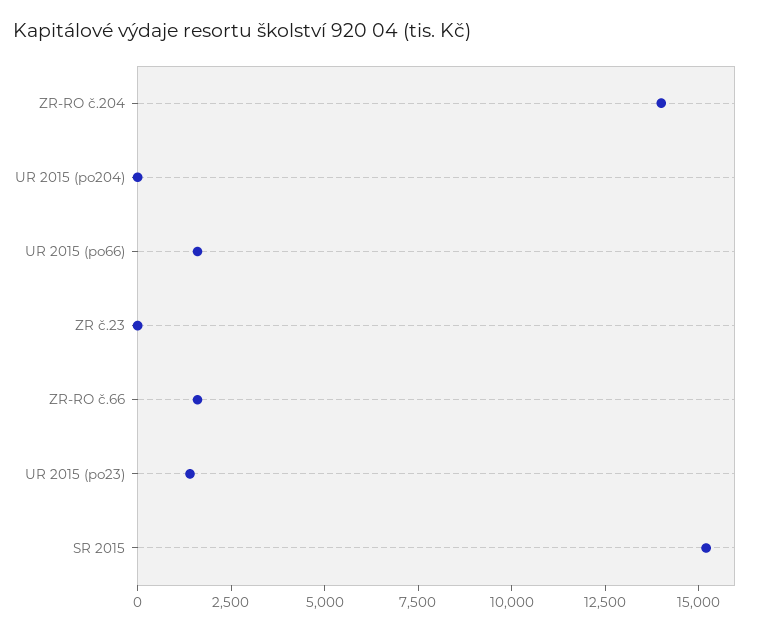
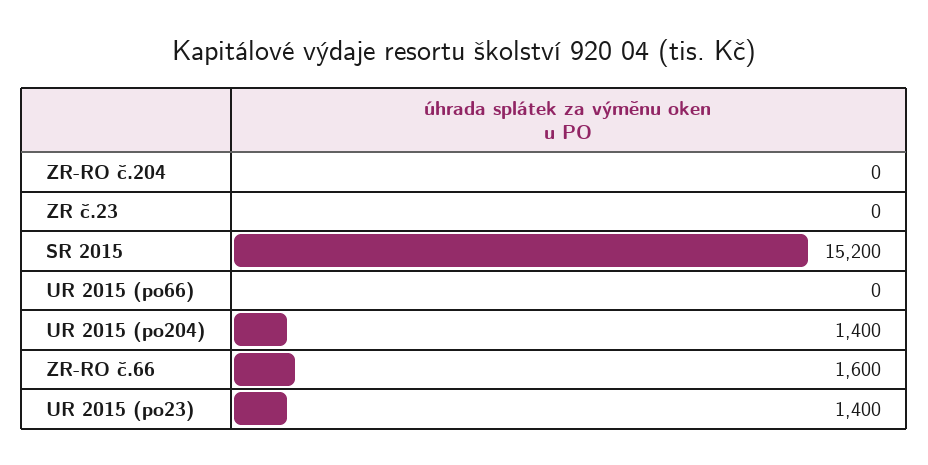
ZR-RO č.204: 14000 -> 0
UR 2015 (po204): 0 -> 1400
UR 2015 (po66): 1500 -> 0

